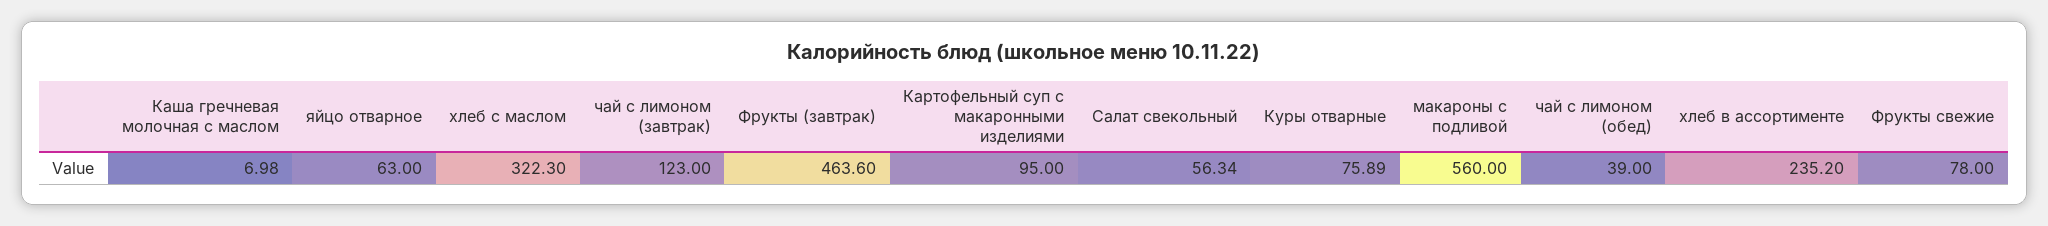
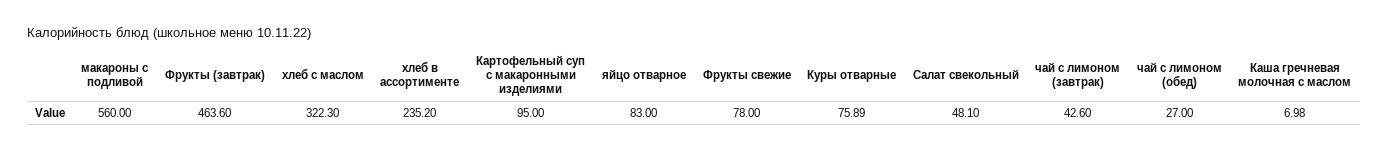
яйцо отварное: 63 -> 83
чай с лимоном (завтрак): 123 -> 42.6
Салат свекольный: 56.34 -> 48.1
чай с лимоном (обед): 39 -> 27

